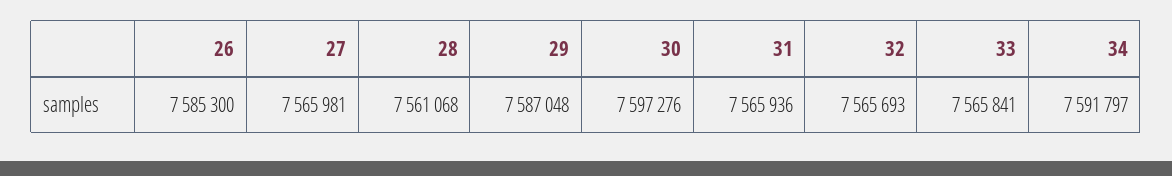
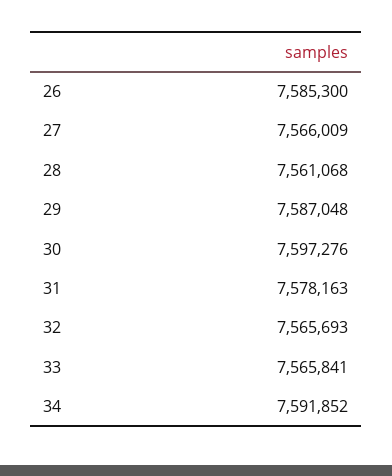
27: 7565981 -> 7566009
31: 7565936 -> 7578163
34: 7591797 -> 7591852

